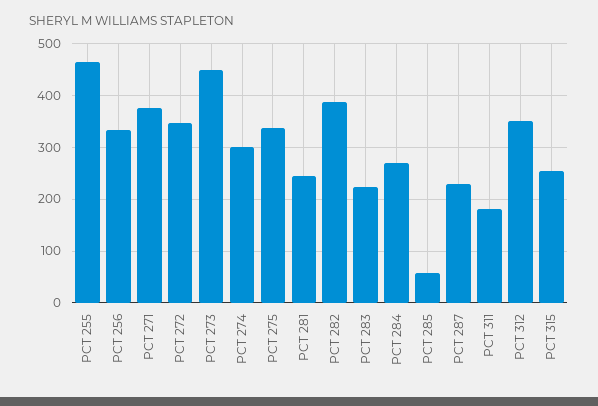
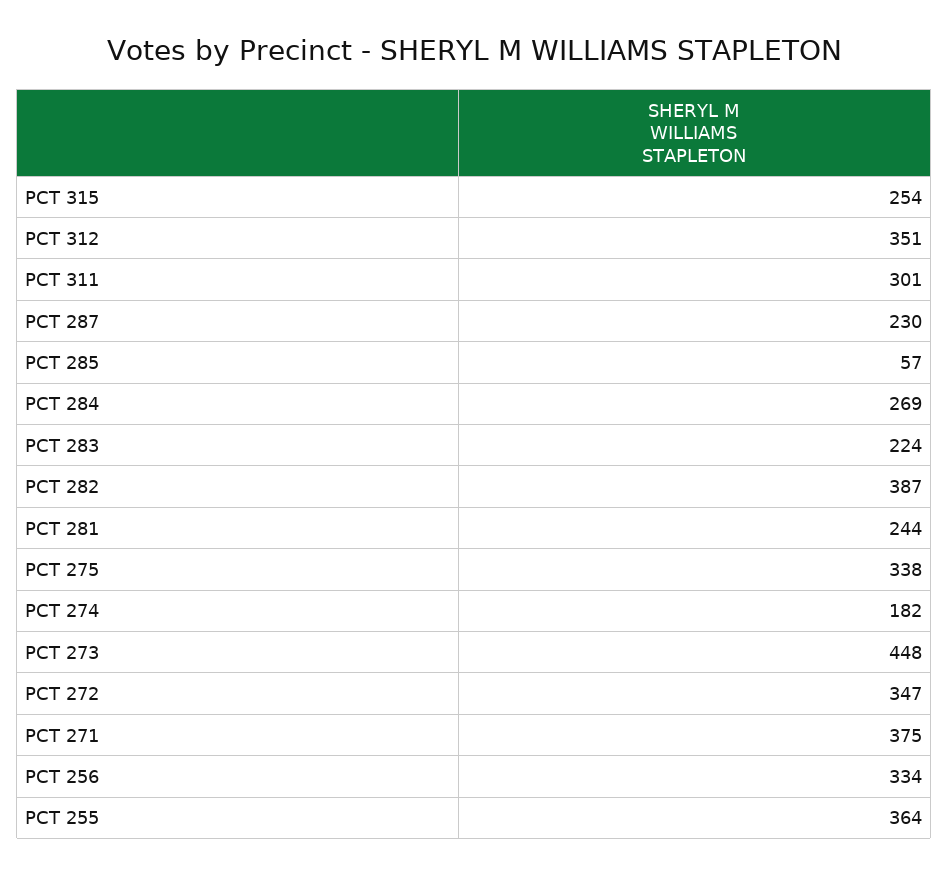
PCT 255: 460 -> 364
PCT 274: 300 -> 182
PCT 311: 180 -> 301

